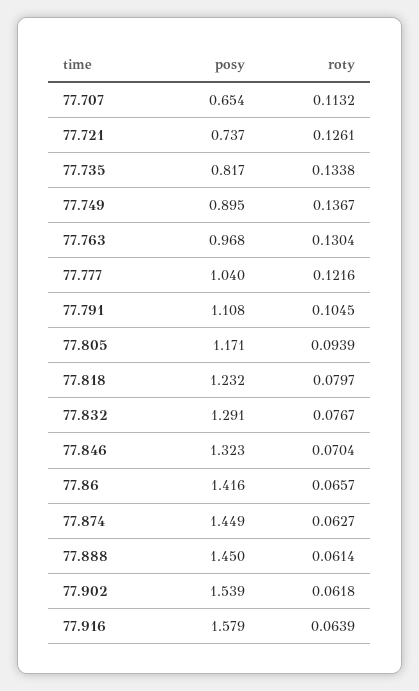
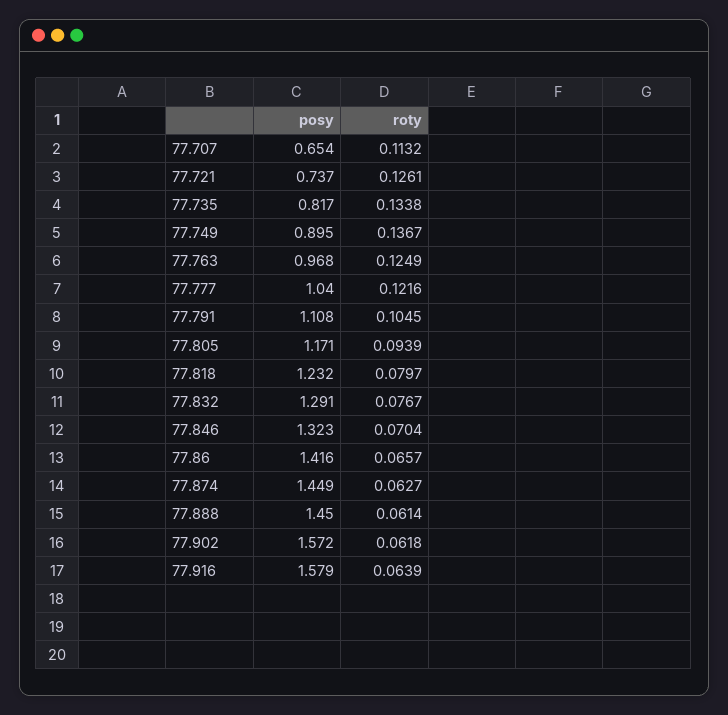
roty, 77.763: 0.1304 -> 0.1249
posy, 77.902: 1.539 -> 1.572

